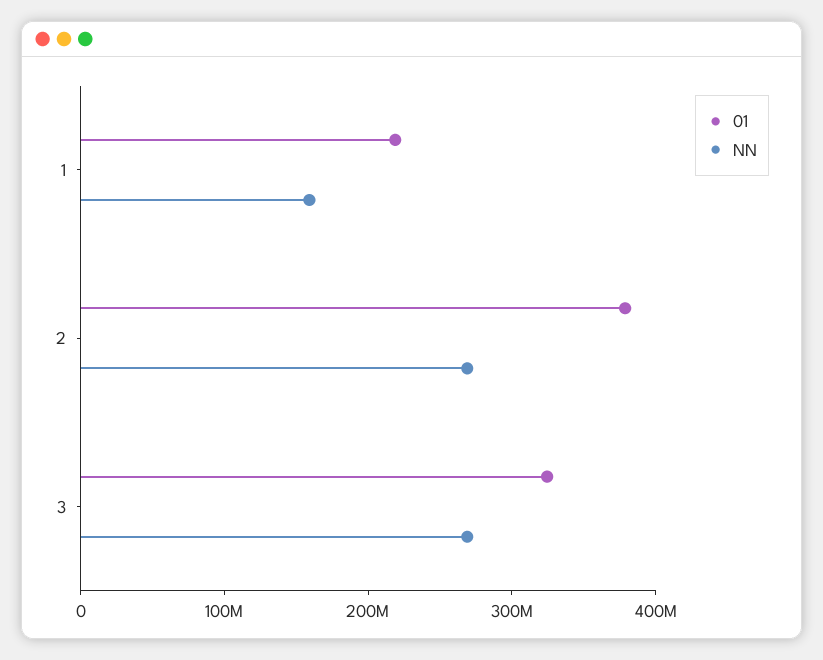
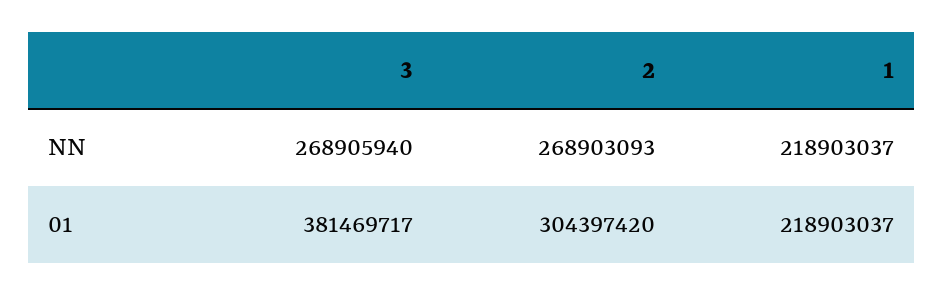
NN, 1: 160000000 -> 218903037
01, 2: 380000000 -> 304397420
01, 3: 320000000 -> 381469717

